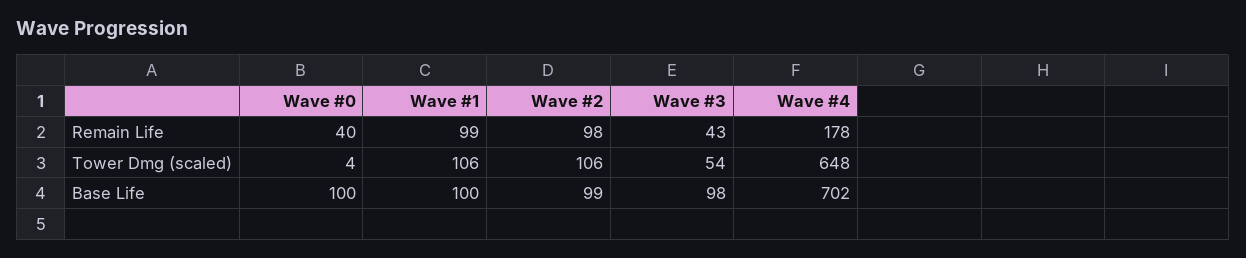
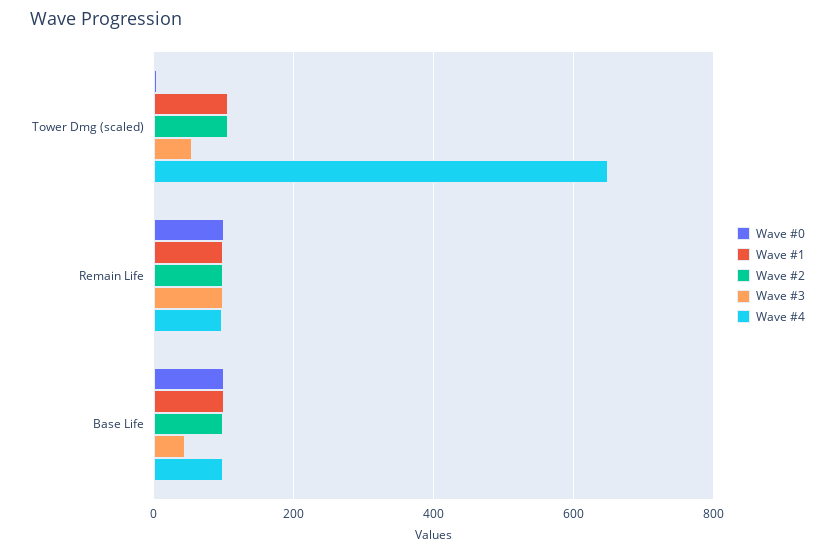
Wave #0, Remain Life: 40 -> 100
Wave #3, Remain Life: 43 -> 100
Wave #4, Remain Life: 178 -> 100
Wave #3, Base Life: 98 -> 40
Wave #4, Base Life: 702 -> 100

